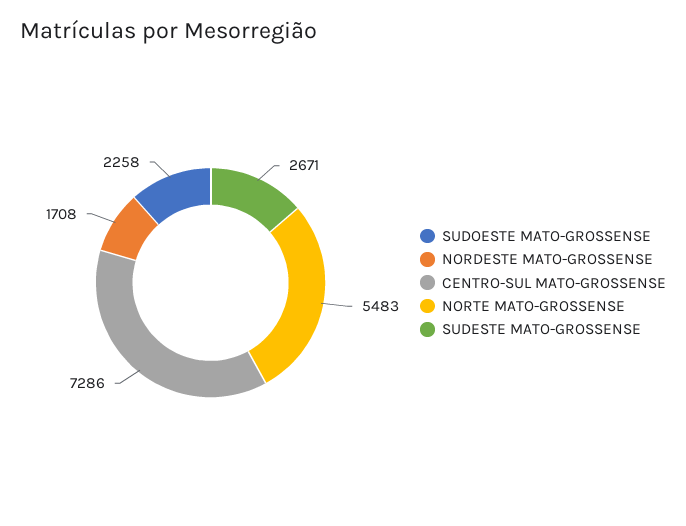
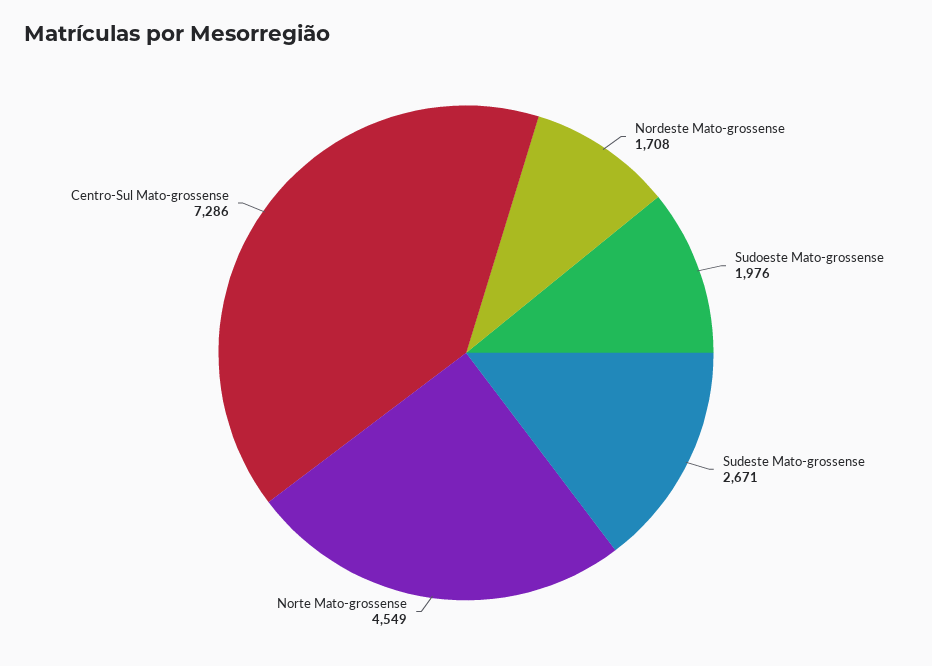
SUDOESTE MATO-GROSSENSE: 2258 -> 1976
NORTE MATO-GROSSENSE: 5483 -> 4549

